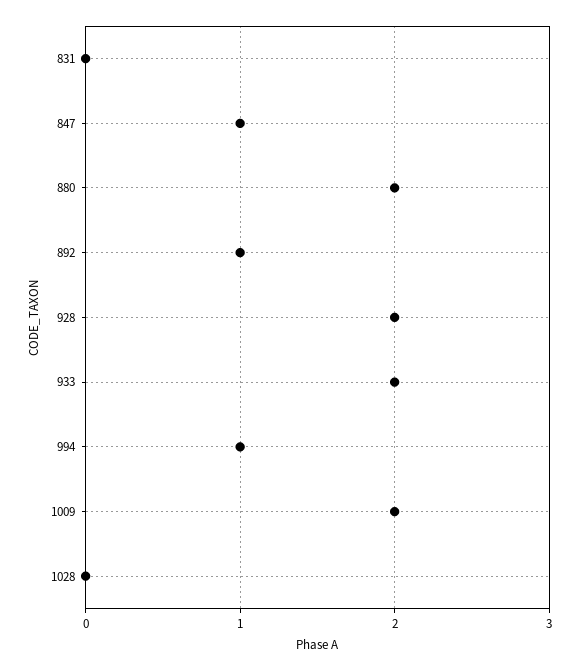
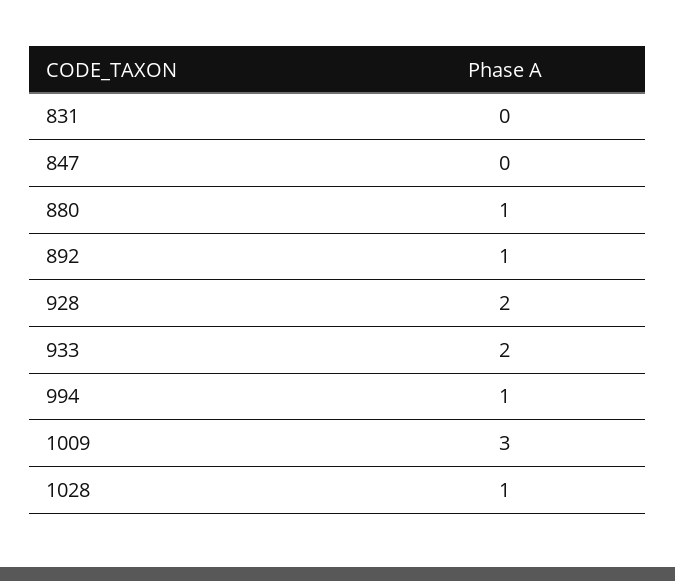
847: 1 -> 0
880: 2 -> 1
1009: 2 -> 3
1028: 0 -> 1

